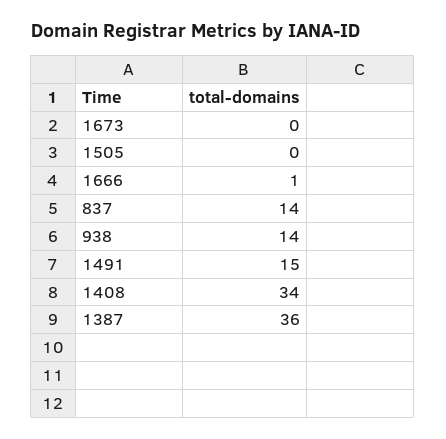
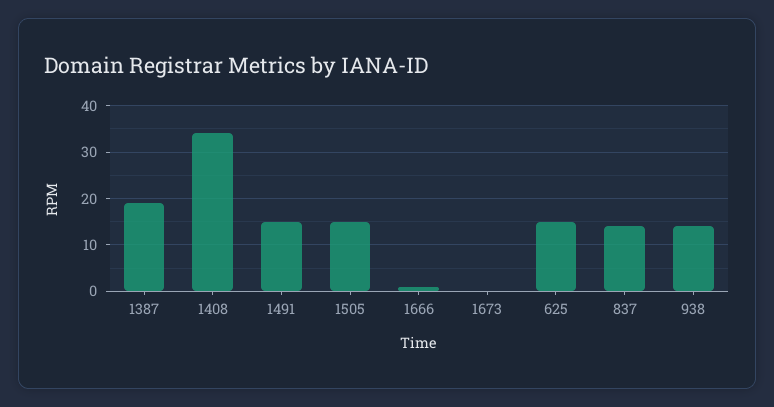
1505: 0 -> 15
1387: 36 -> 20
625: none -> 15

